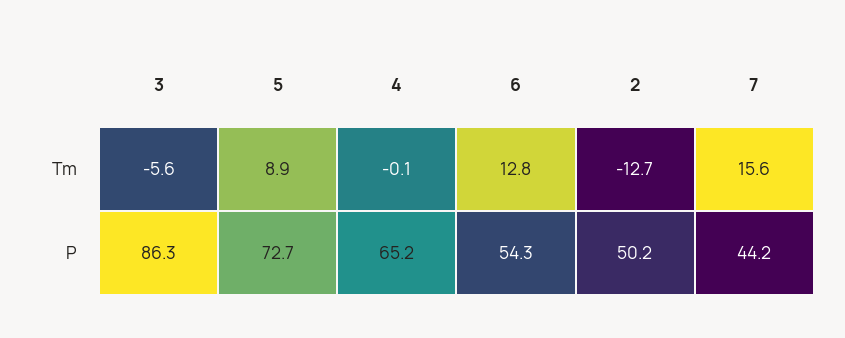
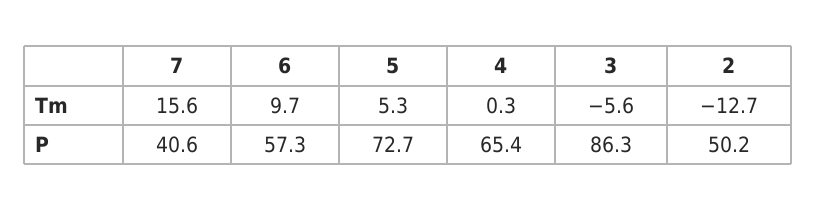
5, Tm: 8.9 -> 5.3
4, Tm: -0.1 -> 0.3
6, Tm: 12.8 -> 9.7
4, P: 65.2 -> 65.4
6, P: 54.3 -> 57.3
7, P: 44.2 -> 40.6

